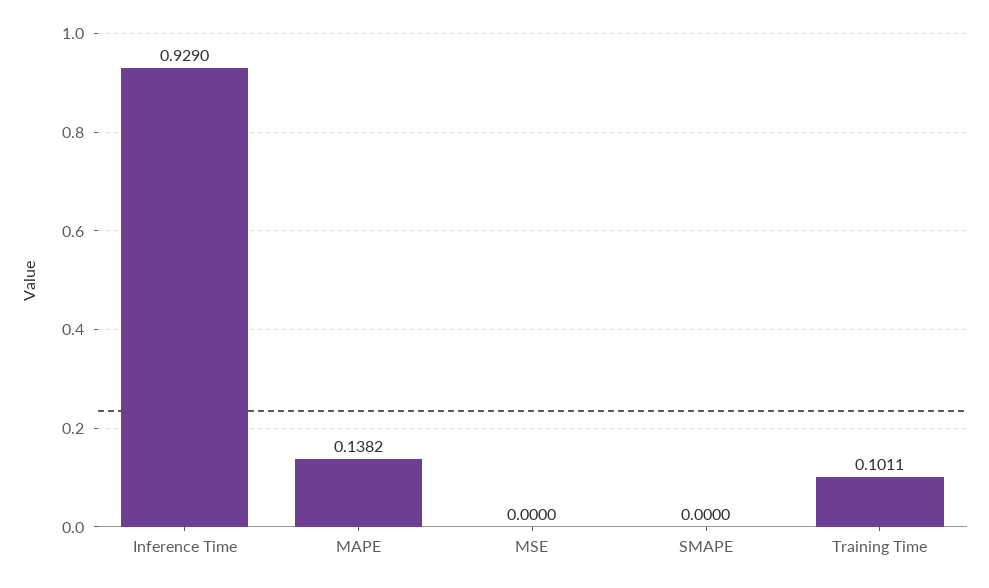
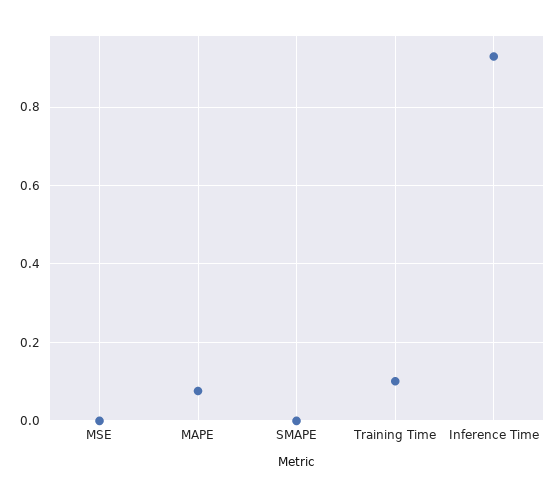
MAPE: 0.1382 -> 0.08

